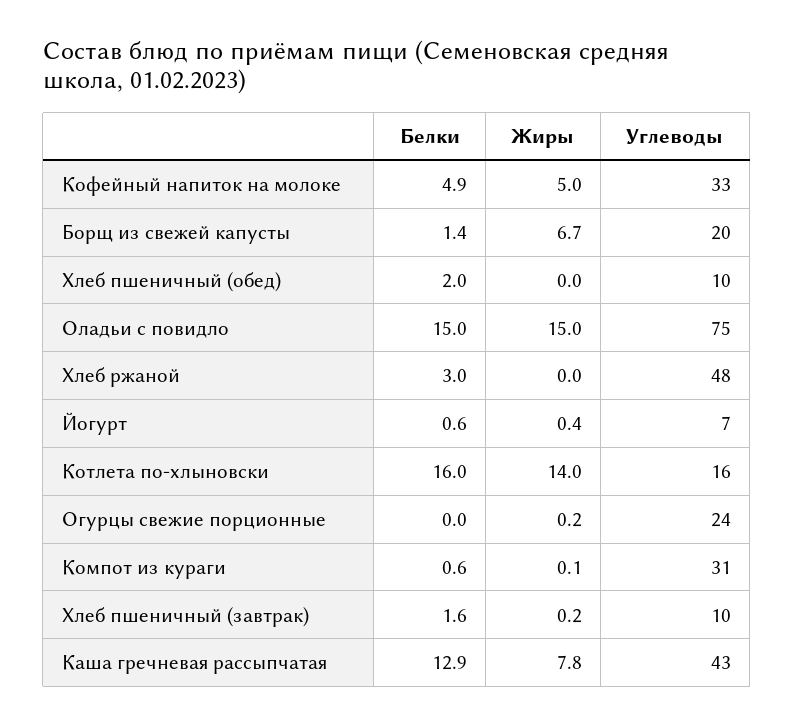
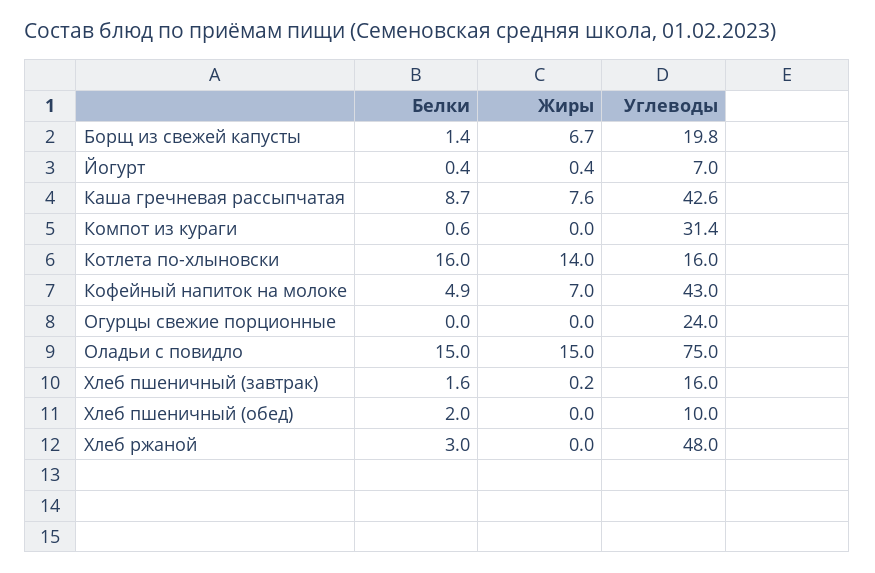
Жиры, Кофейный напиток на молоке: 5 -> 7
Углеводы, Кофейный напиток на молоке: 33 -> 43
Белки, Йогурт: 0.6 -> 0.4
Жиры, Огурцы свежие порционные: 0.2 -> 0
Жиры, Компот из кураги: 0.1 -> 0
Углеводы, Хлеб пшеничный (завтрак): 10 -> 16
Белки, Каша гречневая рассыпчатая: 12.9 -> 8.7
Жиры, Каша гречневая рассыпчатая: 7.8 -> 7.6

